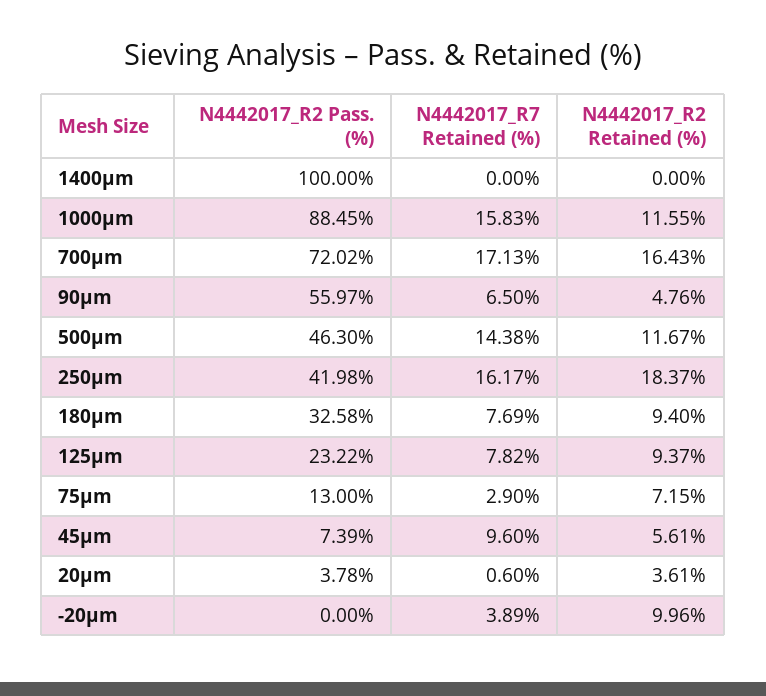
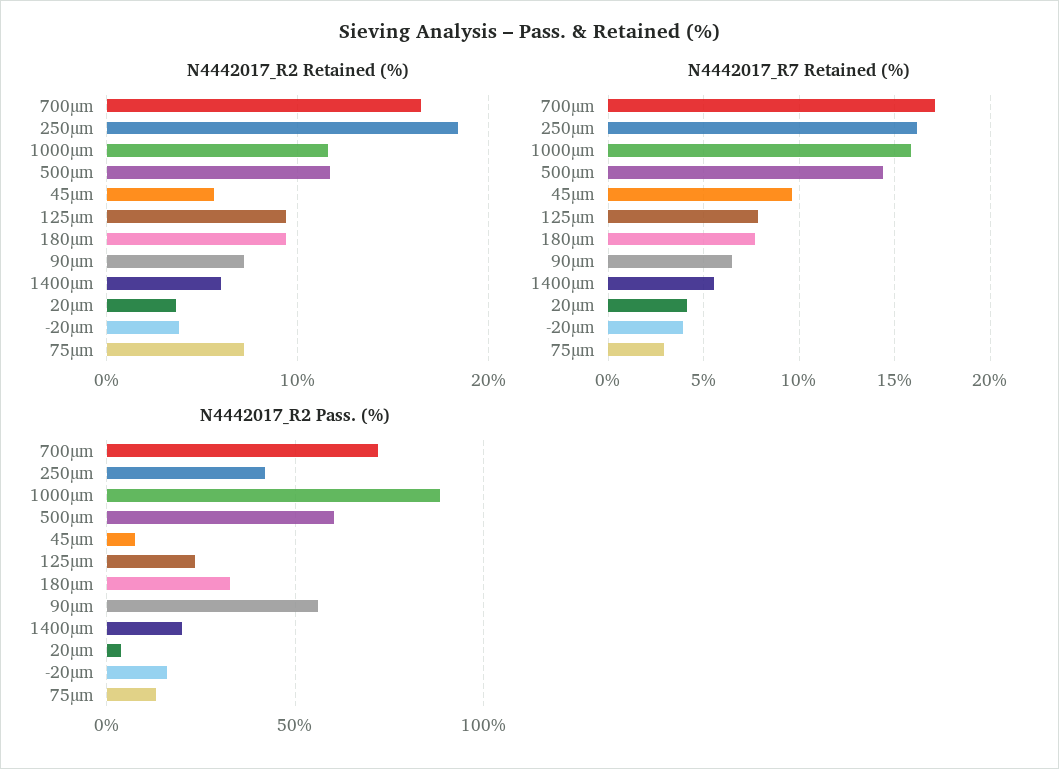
N4442017_R2 Pass. (%), 1400µm: 100 -> 20
N4442017_R7 Retained (%), 1400µm: 0 -> 5.5
N4442017_R2 Retained (%), 1400µm: 0 -> 6
N4442017_R2 Retained (%), 90µm: 4.76 -> 7
N4442017_R2 Pass. (%), 500µm: 46.3 -> 60
N4442017_R7 Retained (%), 20µm: 0.6 -> 4
N4442017_R2 Pass. (%), -20µm: 0 -> 15
N4442017_R2 Retained (%), -20µm: 9.96 -> 4

